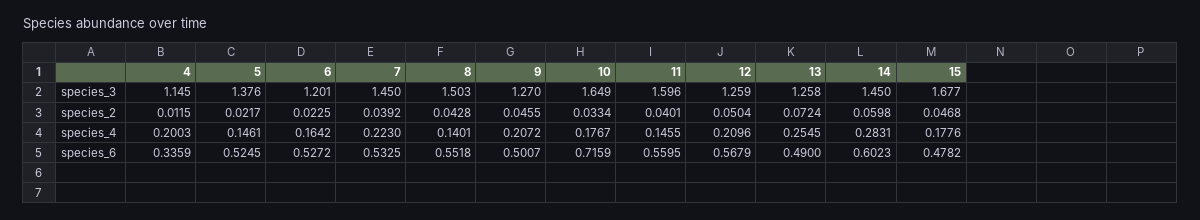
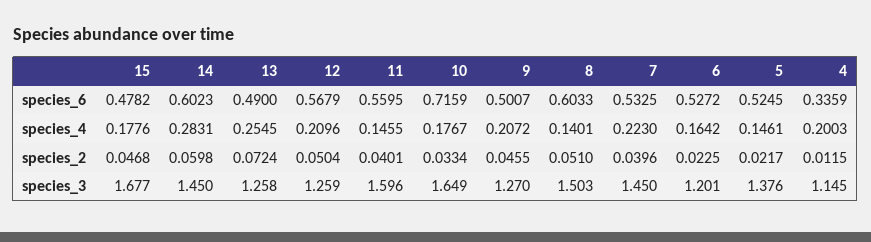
7, species_2: 0.0392 -> 0.0396
8, species_2: 0.0428 -> 0.051
8, species_6: 0.5518 -> 0.6033

